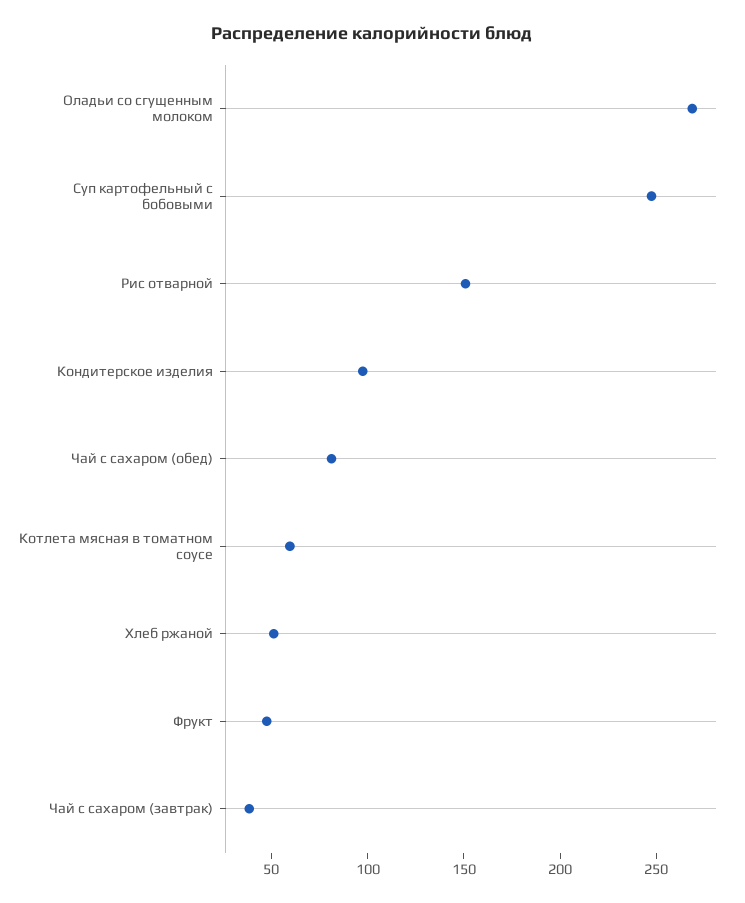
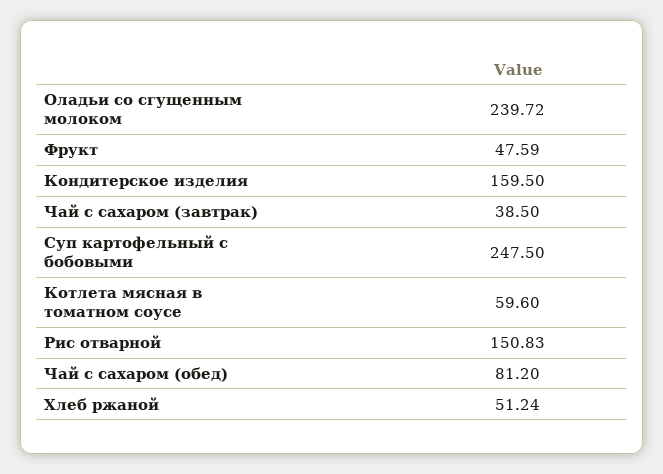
Оладьи со сгущенным молоком: 270 -> 239.72
Кондитерское изделия: 100 -> 159.5

